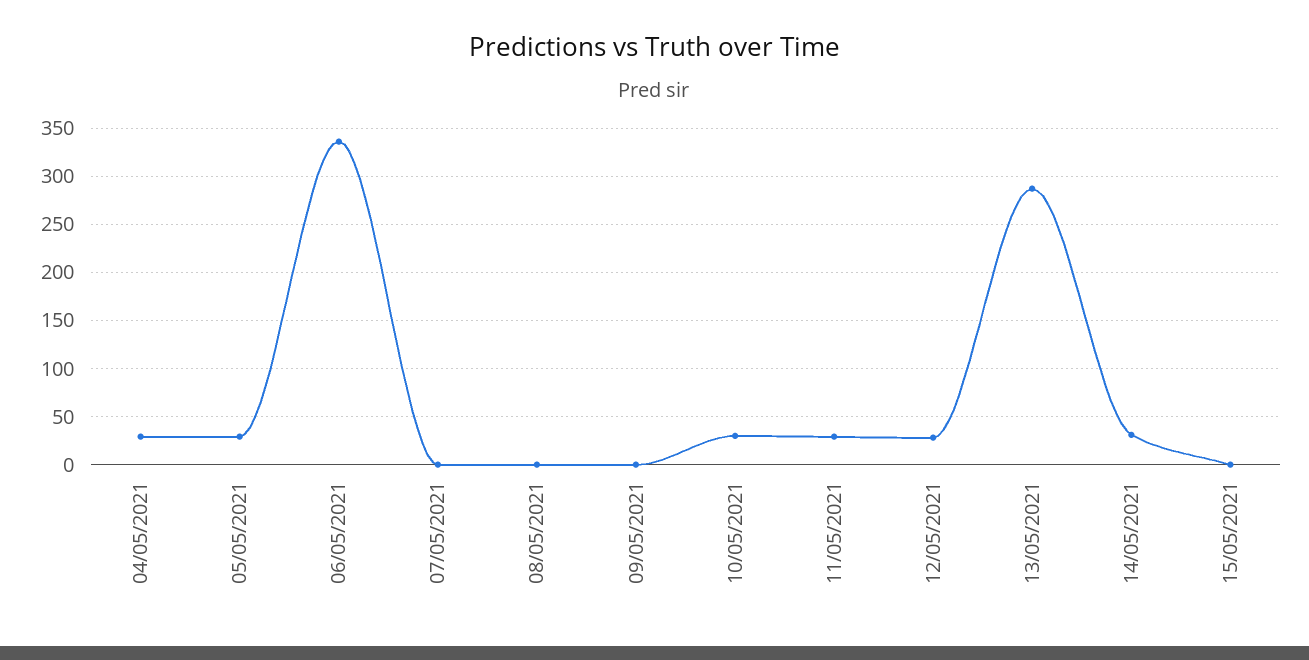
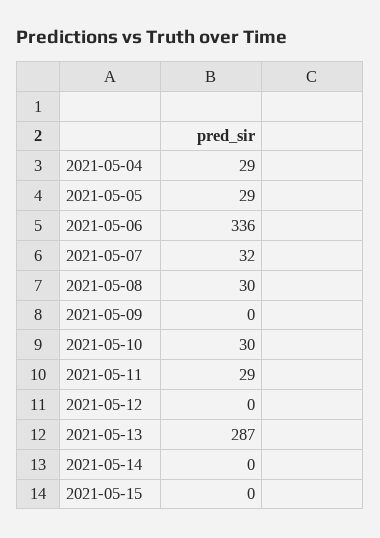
07/05/2021: 0 -> 32
08/05/2021: 0 -> 30
12/05/2021: 30 -> 0
14/05/2021: 30 -> 0

